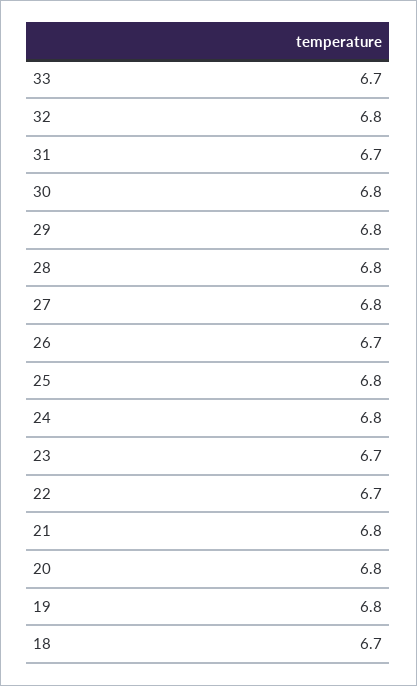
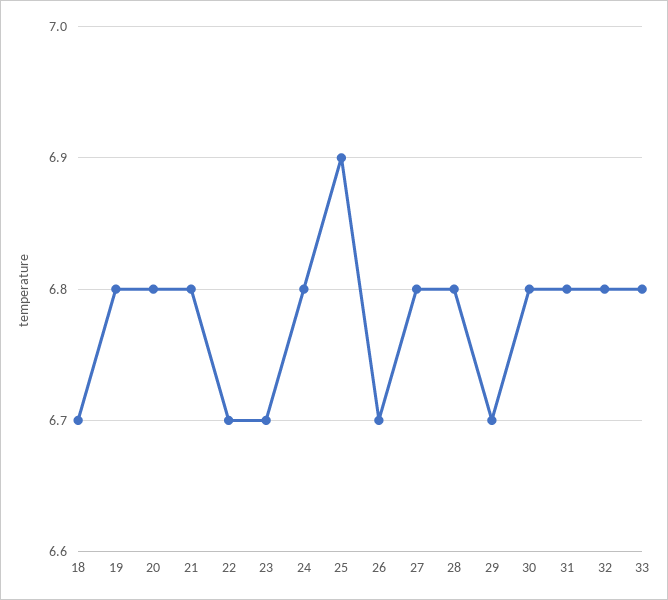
33: 6.7 -> 6.8
31: 6.7 -> 6.8
29: 6.8 -> 6.7
25: 6.8 -> 6.9

